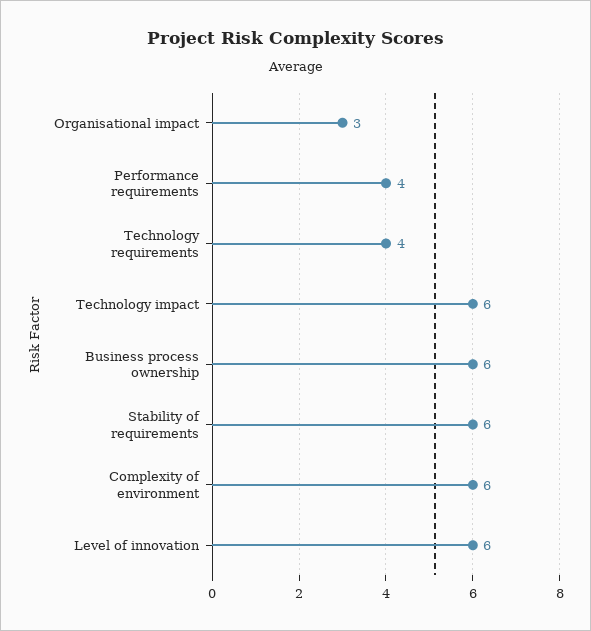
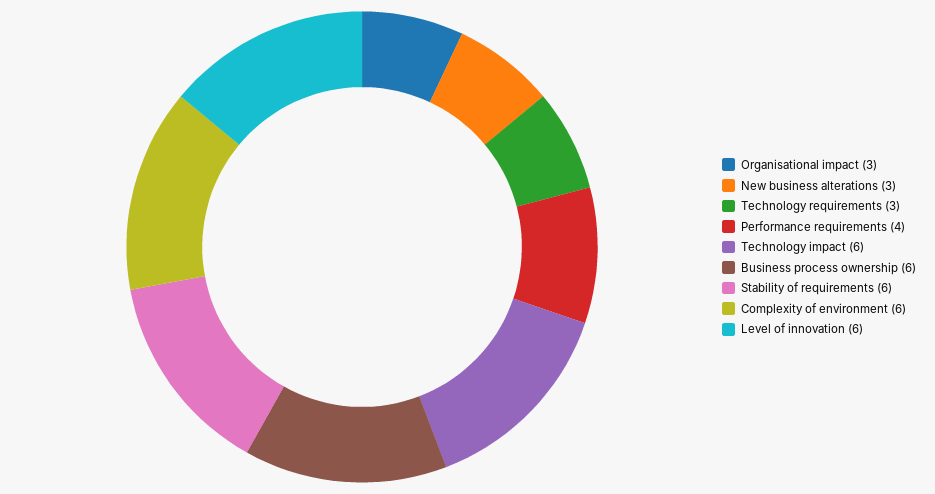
Technology requirements: 4 -> 3
New business alterations: none -> 3

